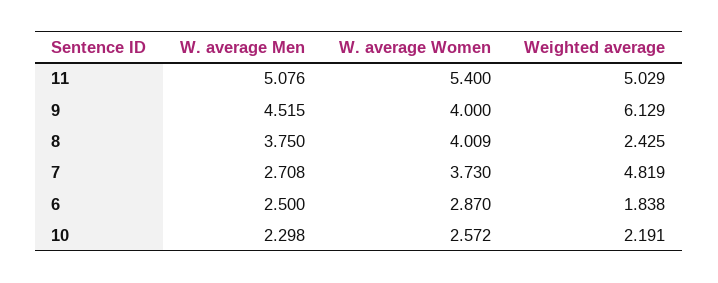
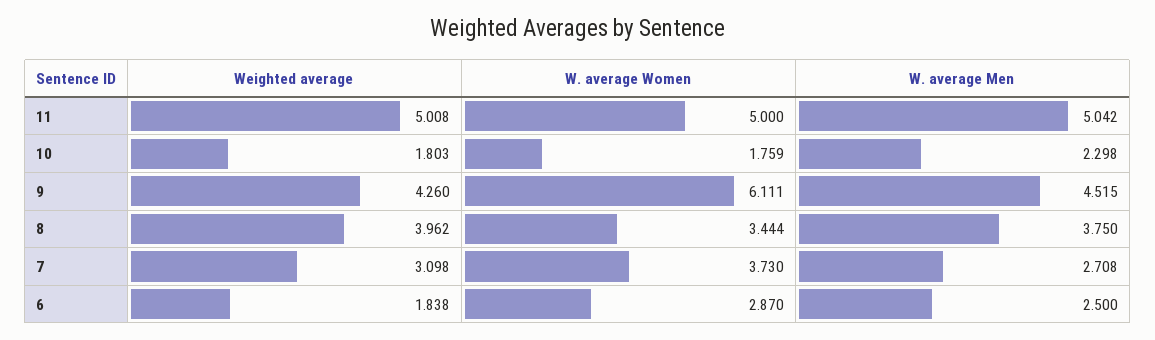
W. average Men, 11: 5.076 -> 5.042
W. average Women, 11: 5.4 -> 5
Weighted average, 11: 5.029 -> 5.008
W. average Women, 9: 4 -> 6.111
Weighted average, 9: 6.129 -> 4.26
W. average Women, 8: 4.009 -> 3.444
Weighted average, 8: 2.425 -> 3.962
Weighted average, 7: 4.819 -> 3.098
W. average Women, 10: 2.572 -> 1.759
Weighted average, 10: 2.191 -> 1.803

